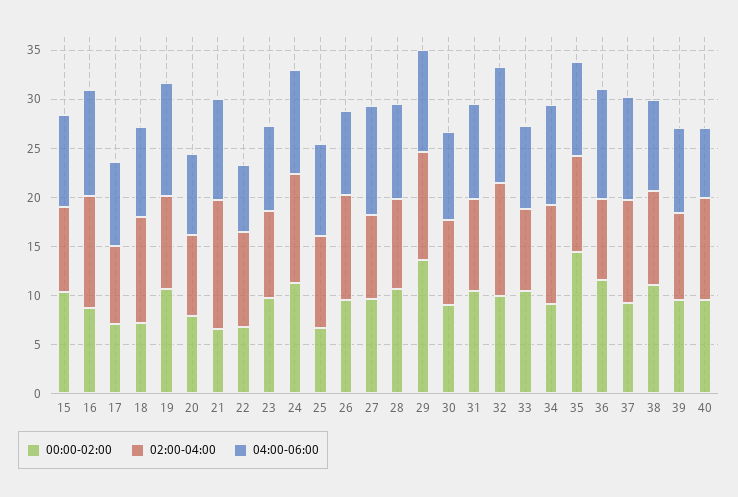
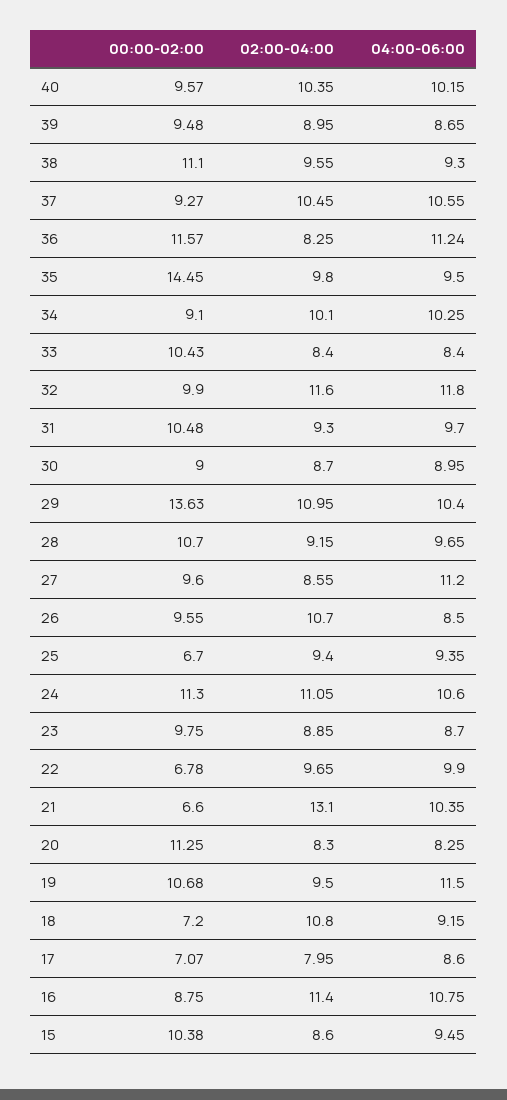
00:00-02:00, 20: 8 -> 11.25
04:00-06:00, 22: 7 -> 9.9
04:00-06:00, 40: 7 -> 10.15

